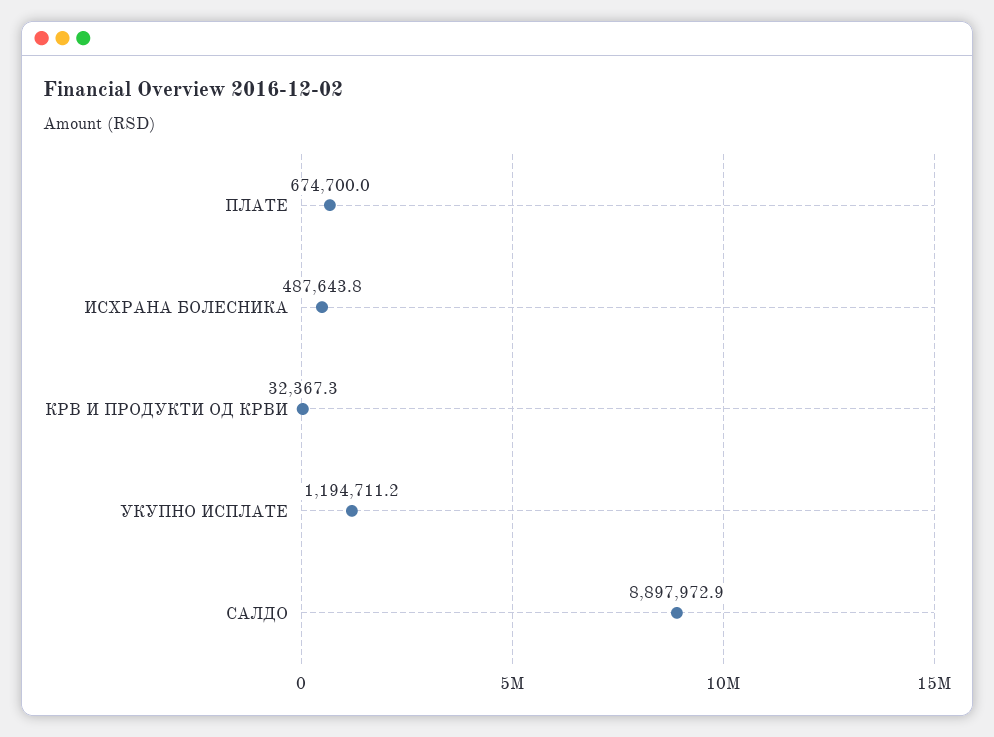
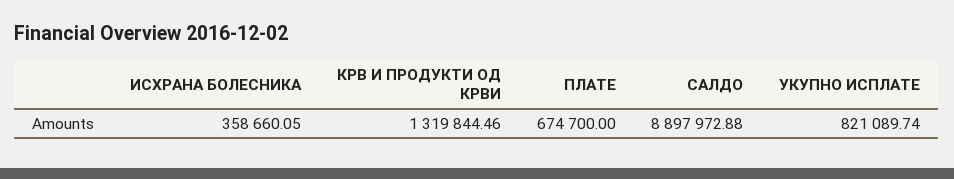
ИСХРАНА БОЛЕСНИКА: 487643.8 -> 358660.05
КРВ И ПРОДУКТИ ОД КРВИ: 32367.3 -> 1319844.46
УКУПНО ИСПЛАТЕ: 1194711.2 -> 821089.74

